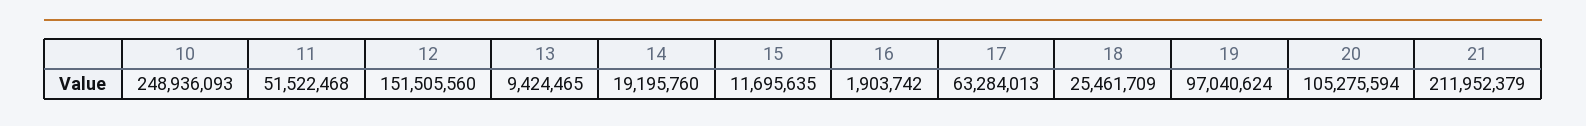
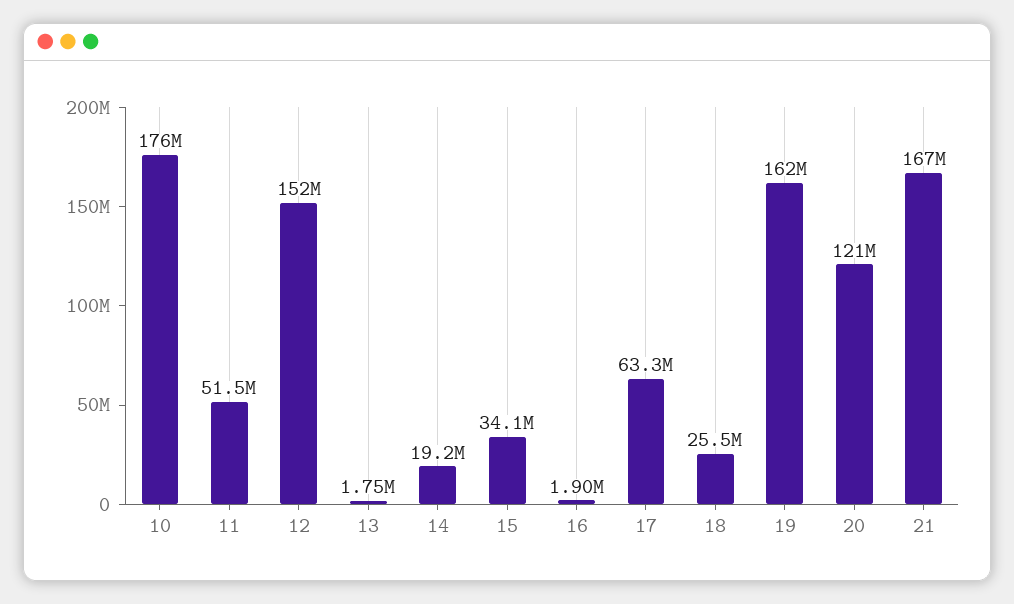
10: 248936093 -> 176000000
13: 9424465 -> 1750000
15: 11695635 -> 34100000
19: 97040624 -> 162000000
20: 105275594 -> 121000000
21: 211952379 -> 167000000

